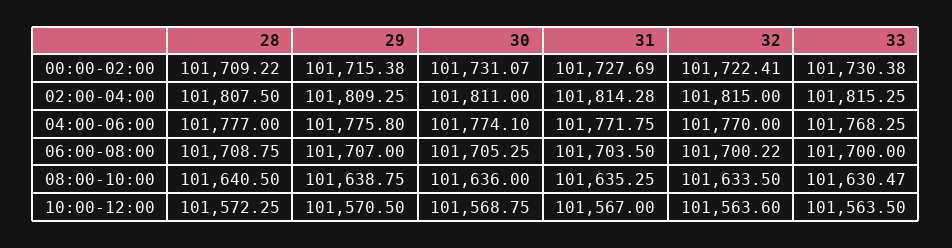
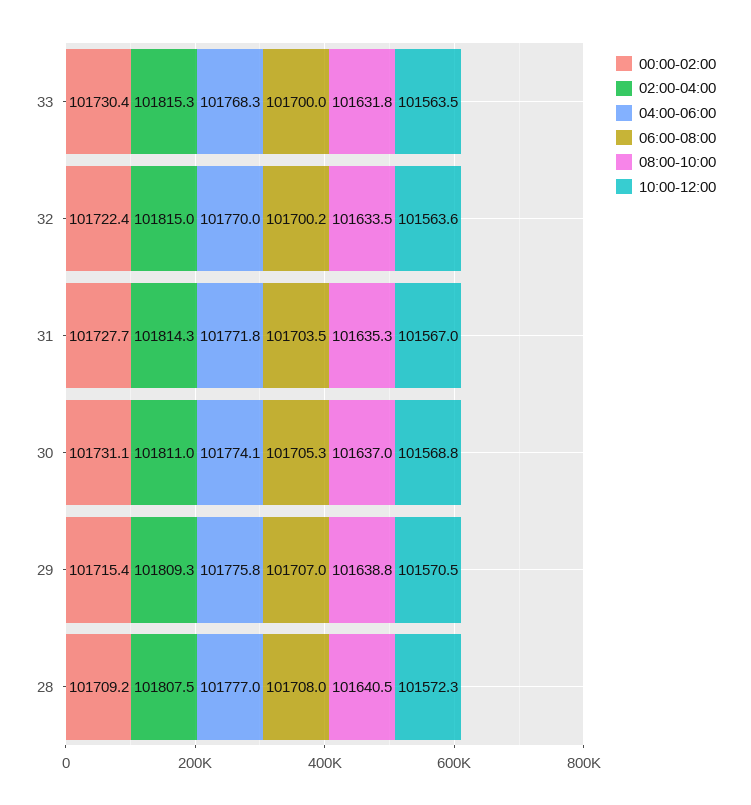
06:00-08:00, 28: 101708.75 -> 101708
08:00-10:00, 30: 101636 -> 101637
08:00-10:00, 33: 101630.47 -> 101631.8

